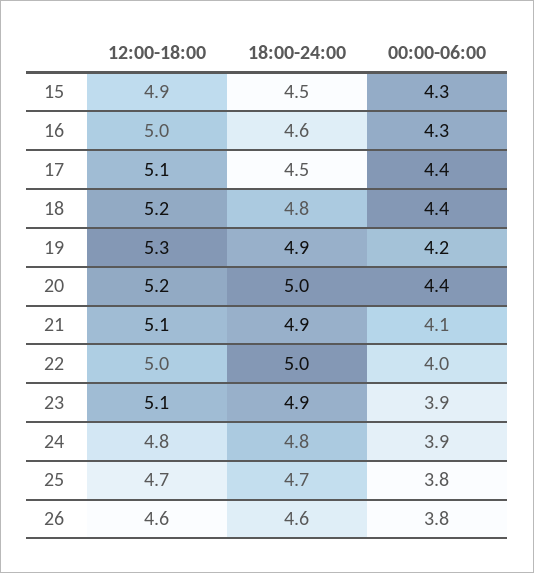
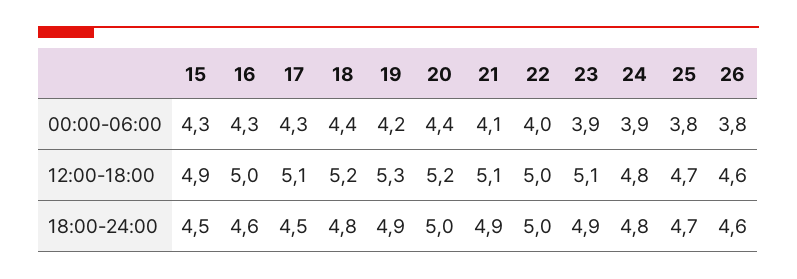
00:00-06:00, 17: 4.4 -> 4.3

